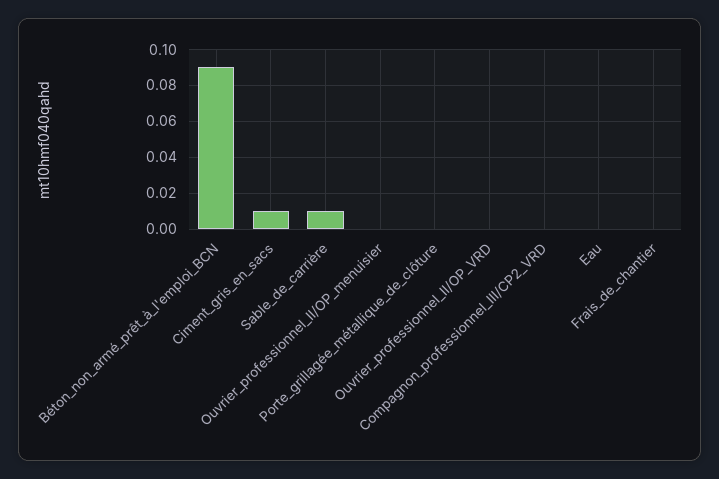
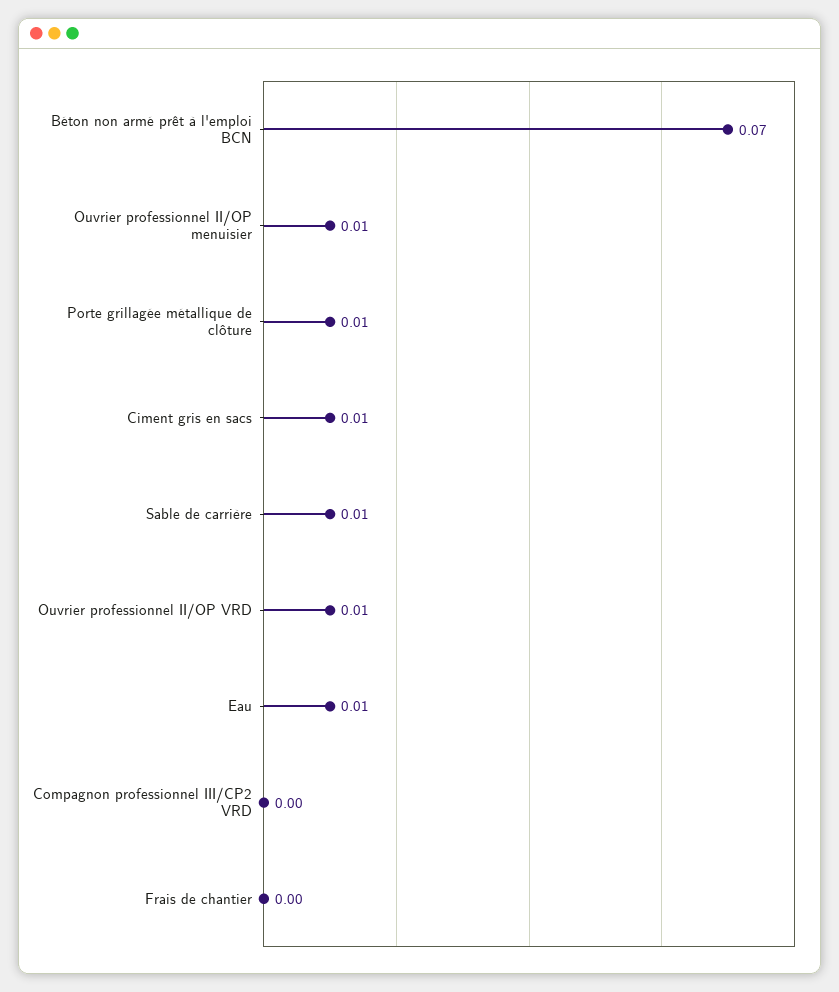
Béton_non_armé_prêt_à_l'emploi_BCN: 0.09 -> 0.07
Ouvrier_professionnel_II/OP_menuisier: 0 -> 0.01
Porte_grillagée_métallique_de_clôture: 0 -> 0.01
Ouvrier_professionnel_II/OP_VRD: 0 -> 0.01
Eau: 0 -> 0.01

